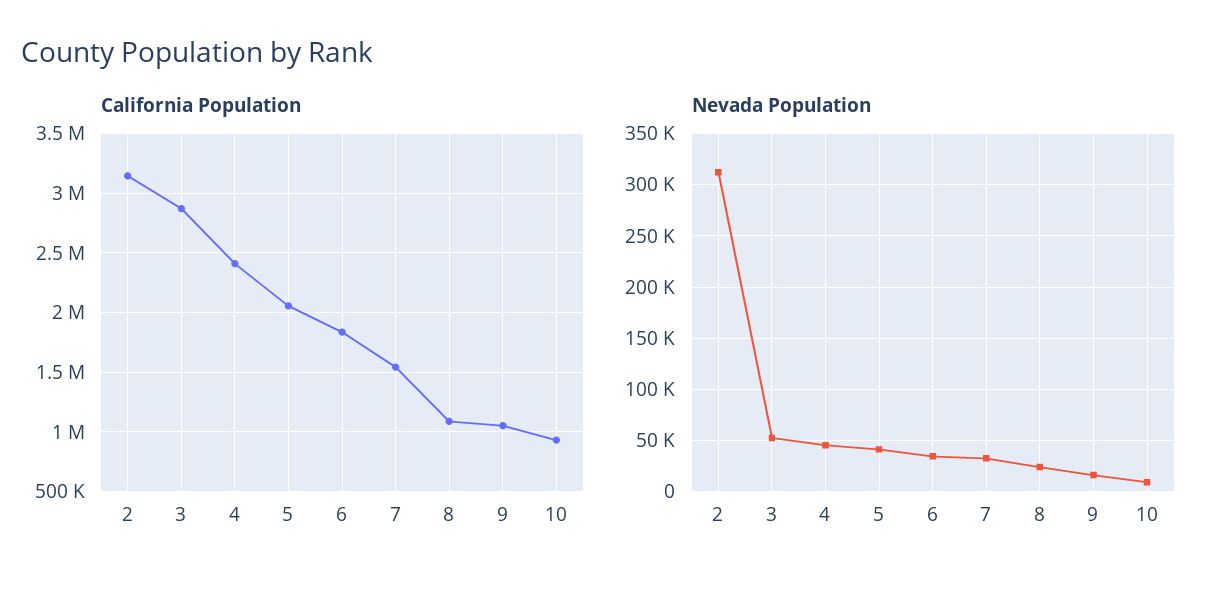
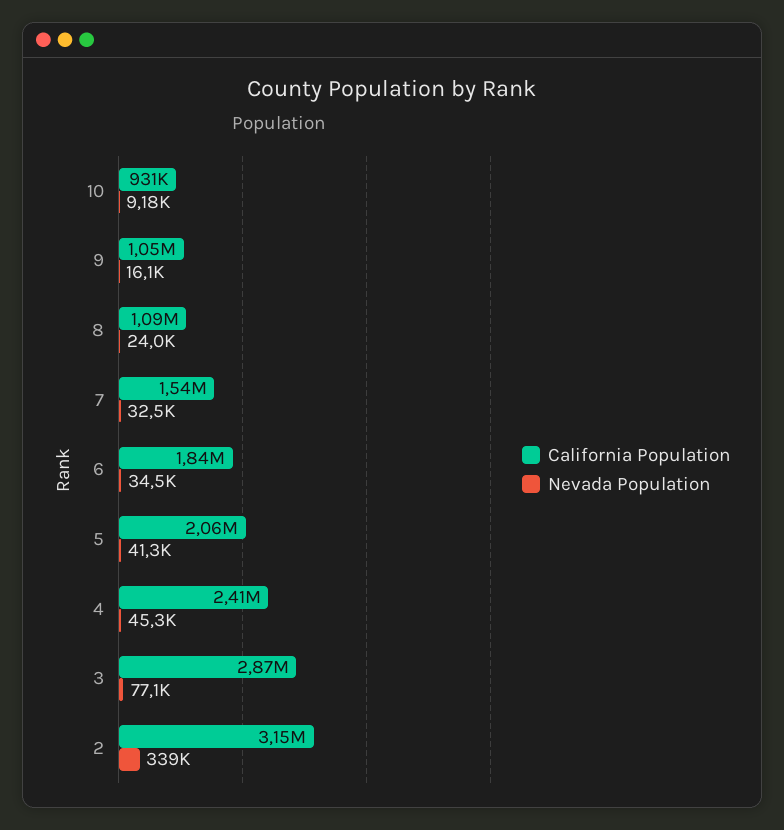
Nevada Population, 2: 310000 -> 339000
Nevada Population, 3: 50000 -> 77100

